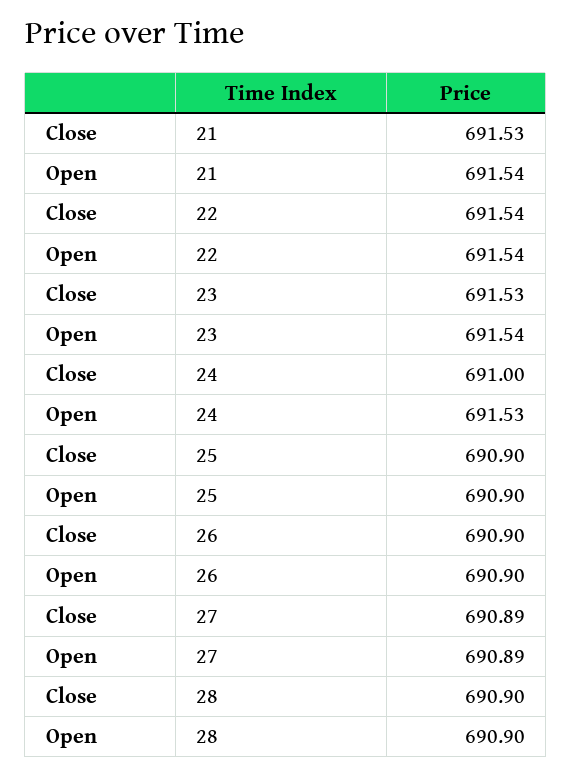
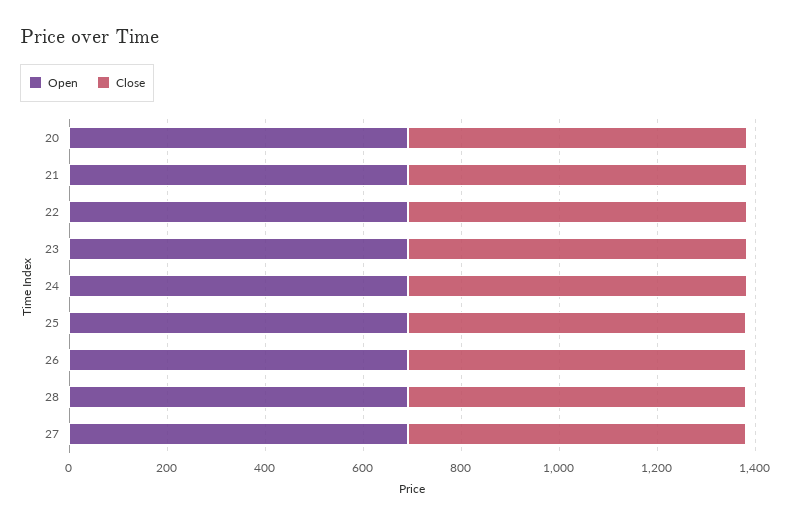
Open, 20: none -> 700
Close, 20: none -> 700

